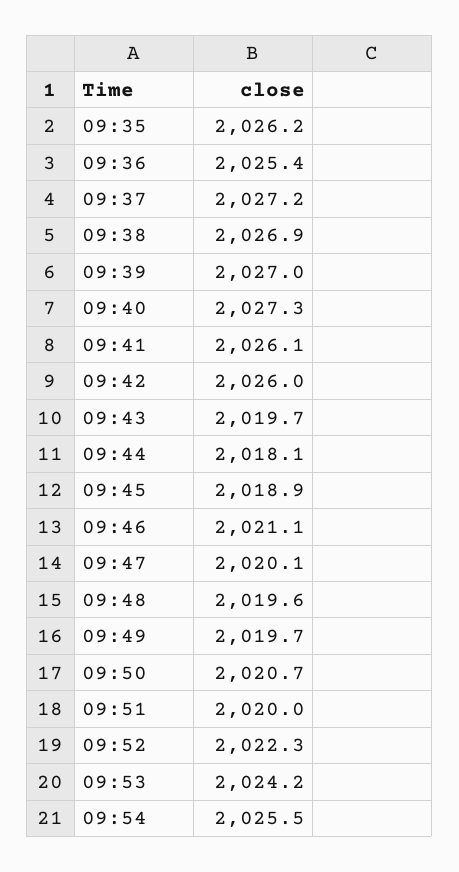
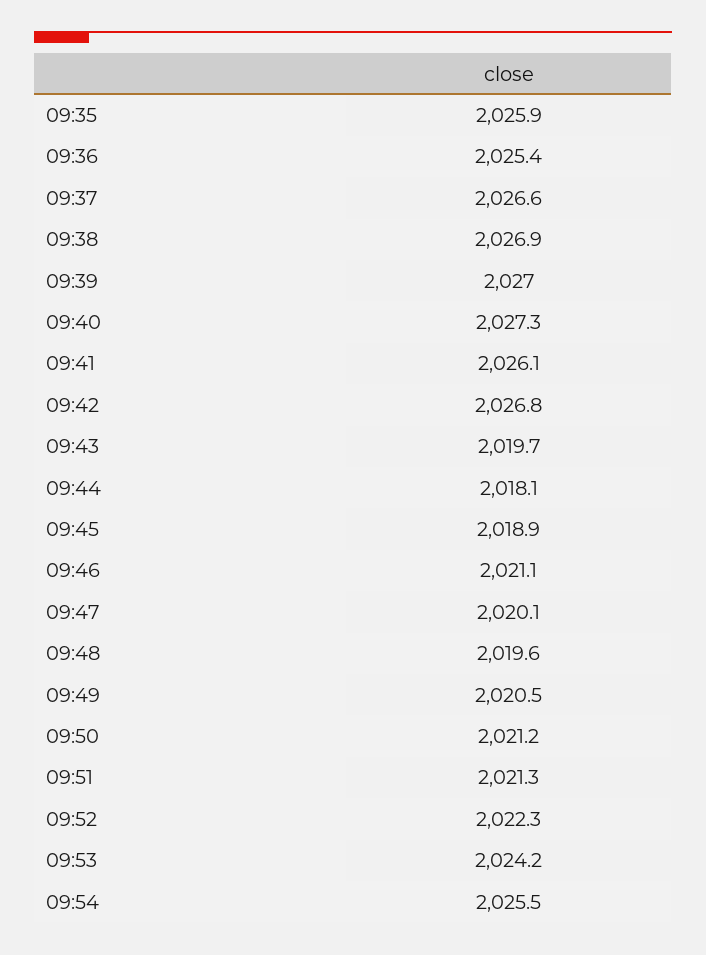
09:35: 2026.2 -> 2025.9
09:37: 2027.2 -> 2026.6
09:42: 2026 -> 2026.8
09:49: 2019.7 -> 2020.5
09:50: 2020.7 -> 2021.2
09:51: 2020 -> 2021.3

